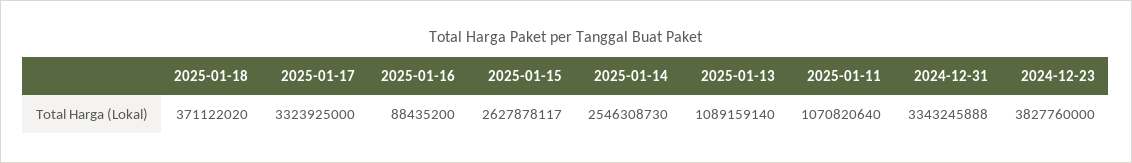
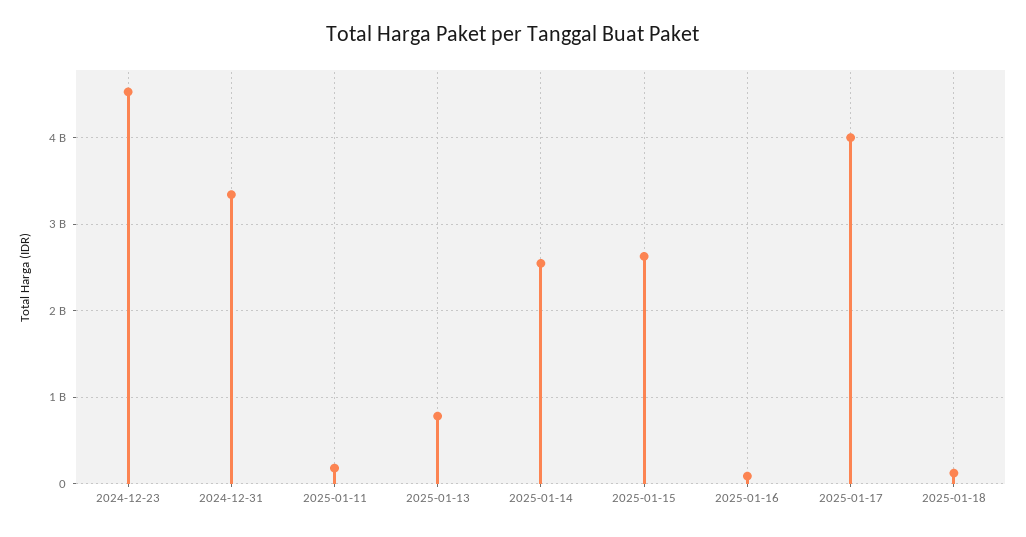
2025-01-18: 371122020 -> 100000000
2025-01-17: 3323925000 -> 4000000000
2025-01-13: 1089159140 -> 800000000
2025-01-11: 1070820640 -> 200000000
2024-12-23: 3827760000 -> 4500000000

